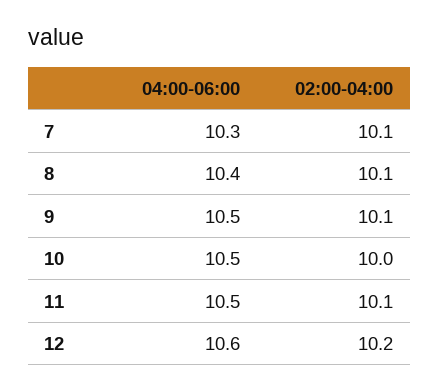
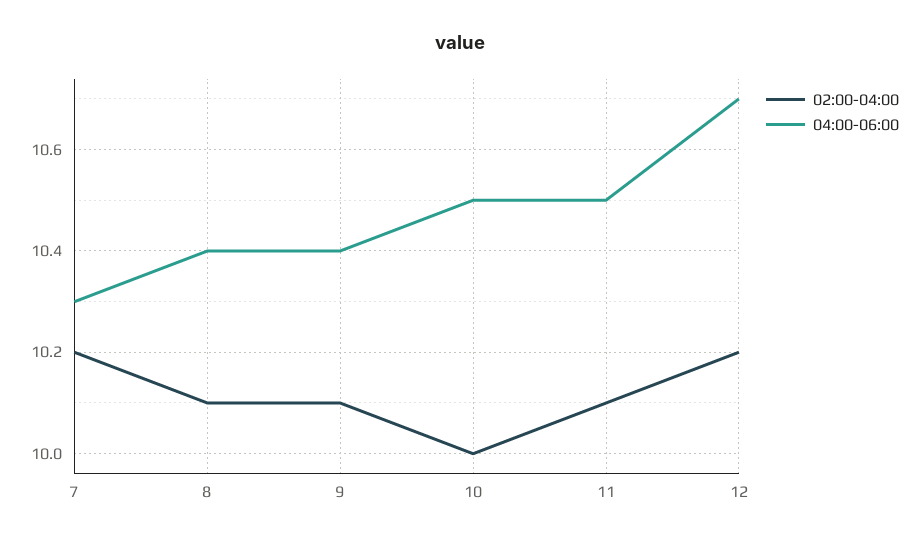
02:00-04:00, 7: 10.1 -> 10.2
04:00-06:00, 9: 10.5 -> 10.4
04:00-06:00, 12: 10.6 -> 10.7

